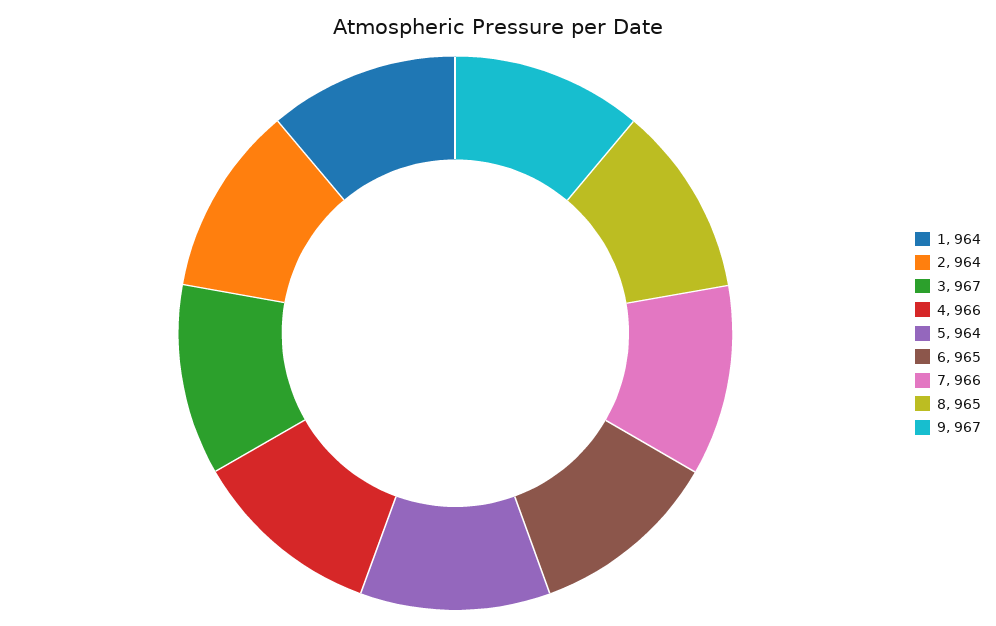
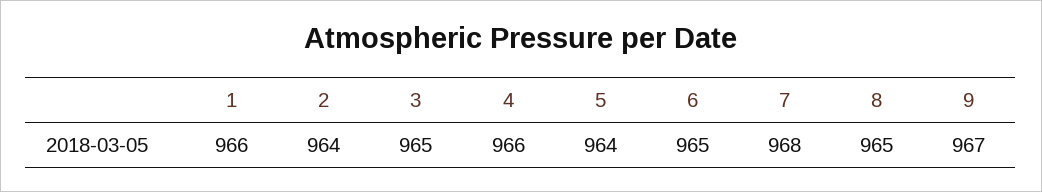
1: 964 -> 966
3: 967 -> 965
7: 966 -> 968

